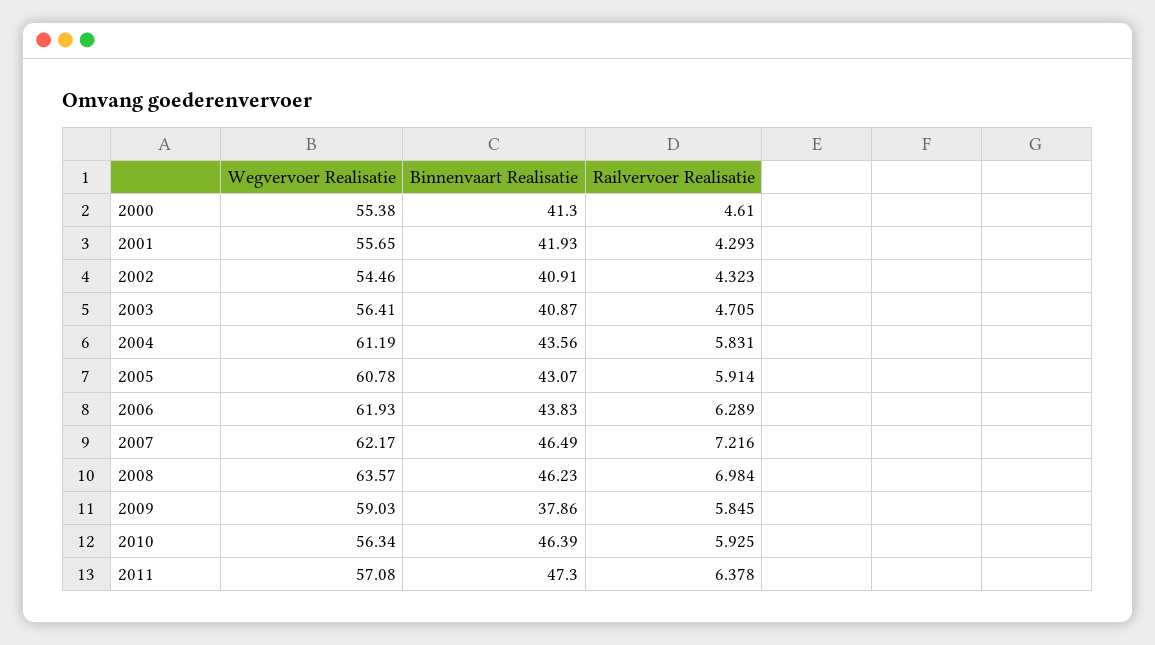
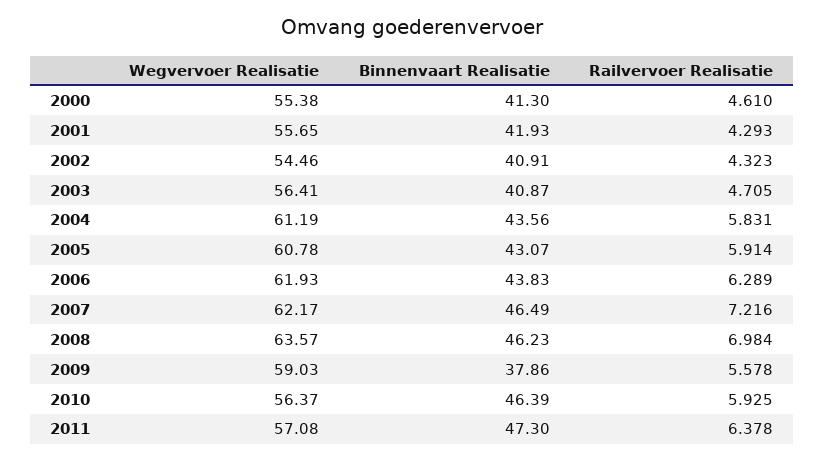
Railvervoer Realisatie, 2009: 5.845 -> 5.578
Wegvervoer Realisatie, 2010: 56.34 -> 56.37

